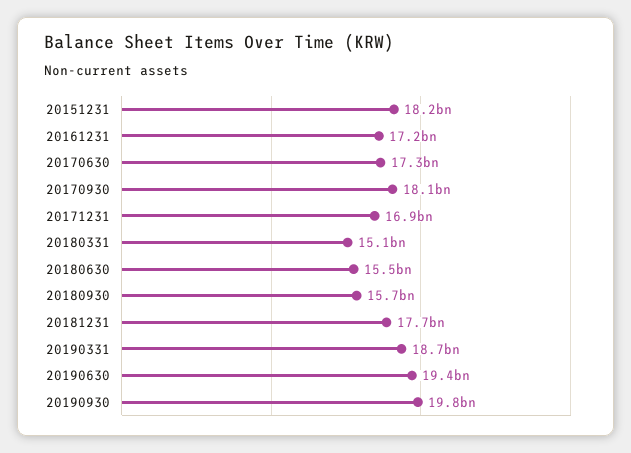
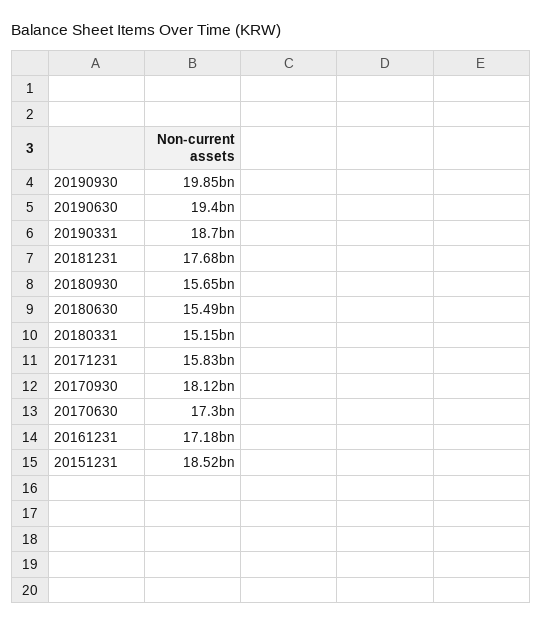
20151231: 18200000000 -> 18520000000
20171231: 16900000000 -> 15830000000

